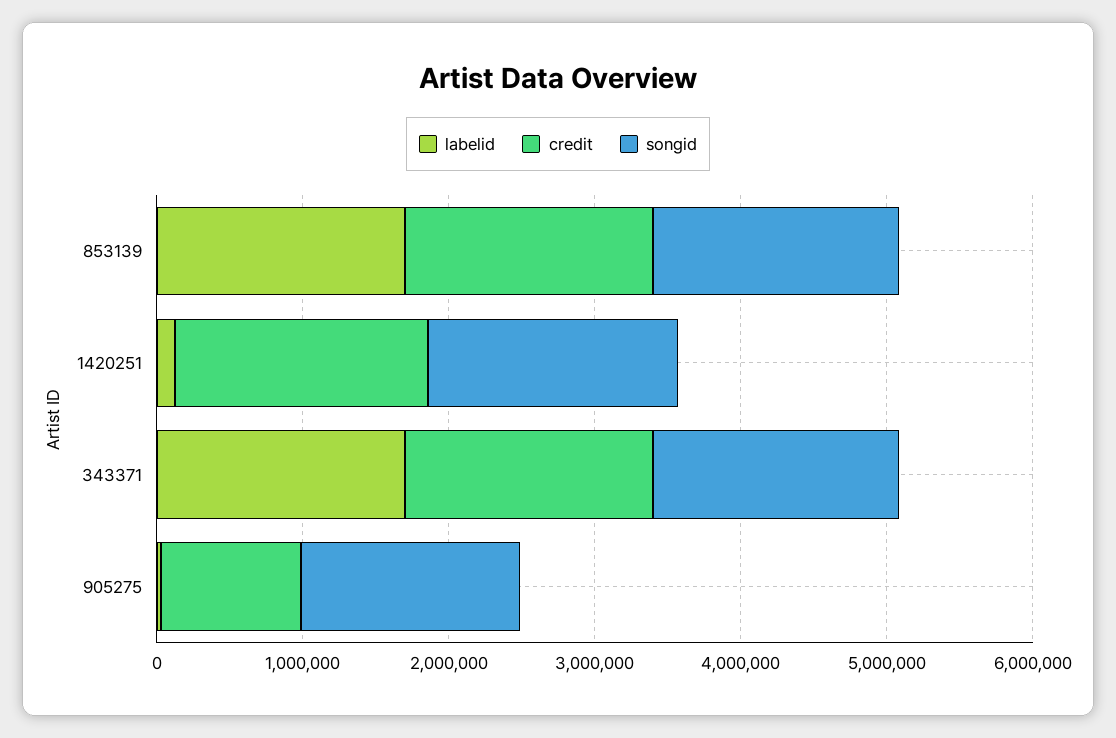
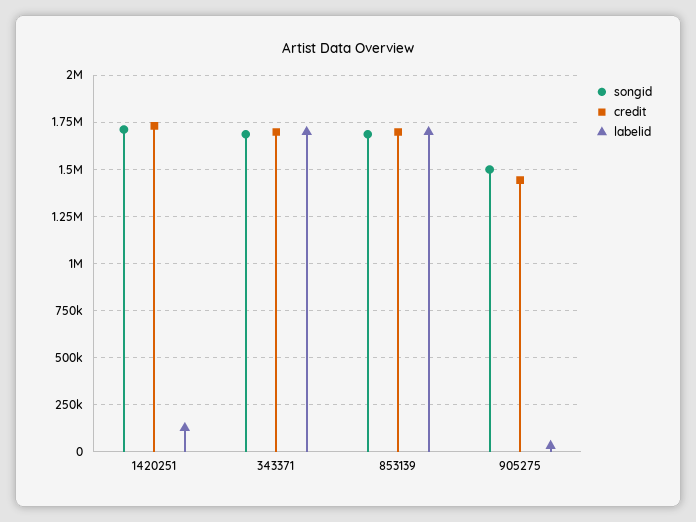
credit, 905275: 1000000 -> 1450000

